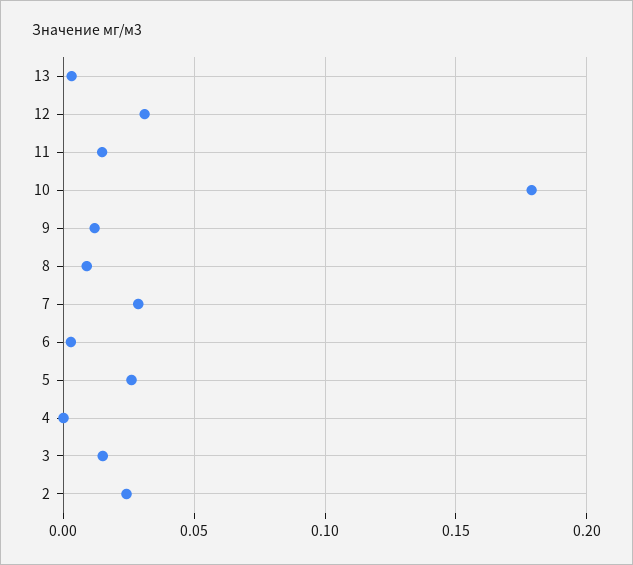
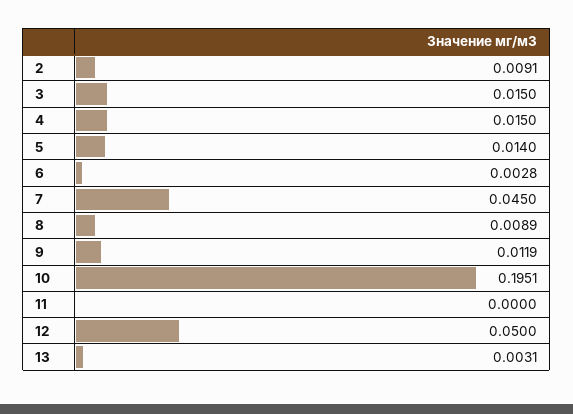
12: 0.03 -> 0.05
11: 0.015 -> 0
10: 0.18 -> 0.1951
7: 0.03 -> 0.045
5: 0.025 -> 0.014
4: 0 -> 0.015
2: 0.025 -> 0.0091

